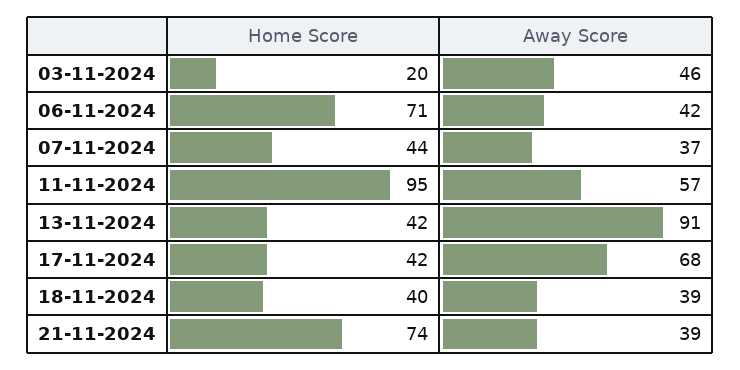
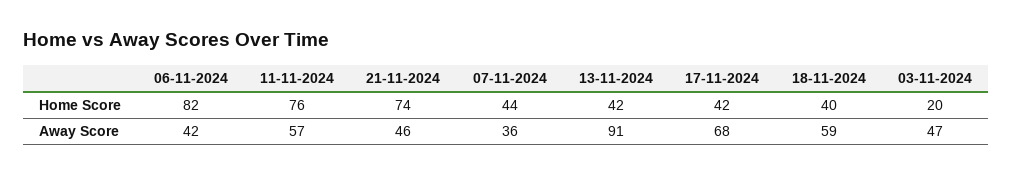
Away Score, 03-11-2024: 46 -> 47
Home Score, 06-11-2024: 71 -> 82
Away Score, 07-11-2024: 37 -> 36
Home Score, 11-11-2024: 95 -> 76
Away Score, 18-11-2024: 39 -> 59
Away Score, 21-11-2024: 39 -> 46

